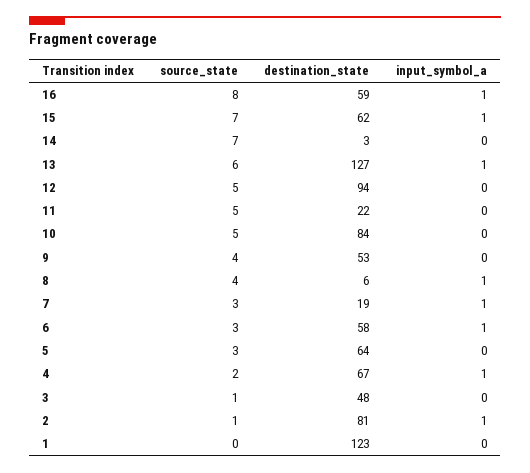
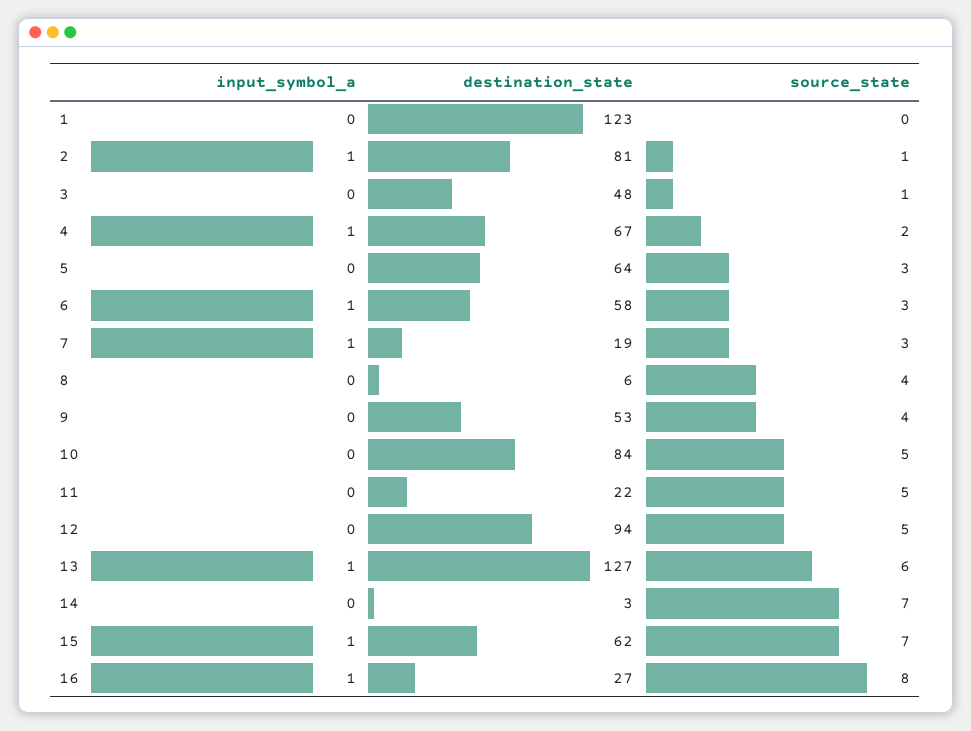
destination_state, 16: 59 -> 27
input_symbol_a, 8: 1 -> 0

